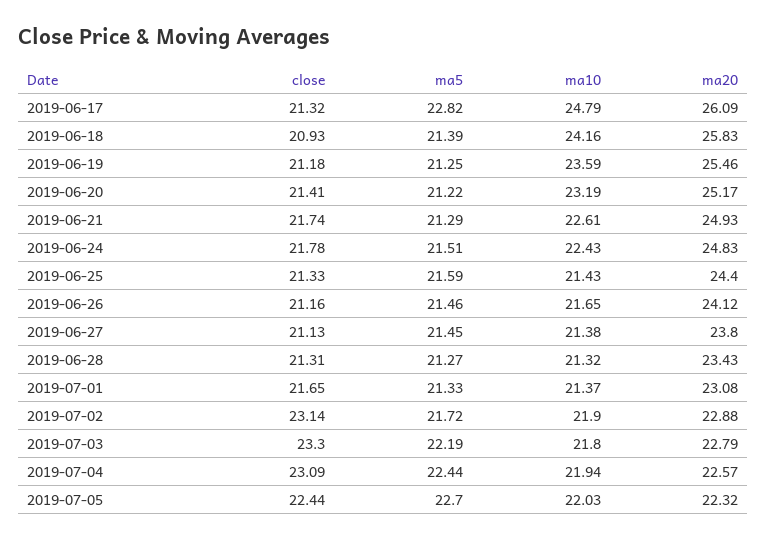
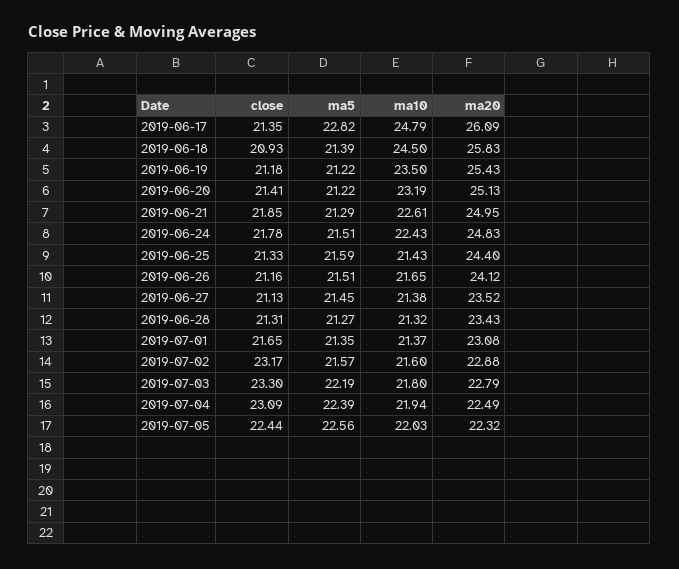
close, 2019-06-17: 21.32 -> 21.35
ma10, 2019-06-18: 24.16 -> 24.5
ma5, 2019-06-19: 21.25 -> 21.22
ma10, 2019-06-19: 23.59 -> 23.5
ma20, 2019-06-19: 25.46 -> 25.43
ma20, 2019-06-20: 25.17 -> 25.13
close, 2019-06-21: 21.74 -> 21.85
ma20, 2019-06-21: 24.93 -> 24.95
ma5, 2019-06-26: 21.46 -> 21.51
ma20, 2019-06-27: 23.8 -> 23.52
ma5, 2019-07-01: 21.33 -> 21.35
close, 2019-07-02: 23.14 -> 23.17
ma5, 2019-07-02: 21.72 -> 21.57
ma10, 2019-07-02: 21.9 -> 21.6
ma5, 2019-07-04: 22.44 -> 22.39
ma20, 2019-07-04: 22.57 -> 22.49
ma5, 2019-07-05: 22.7 -> 22.56

